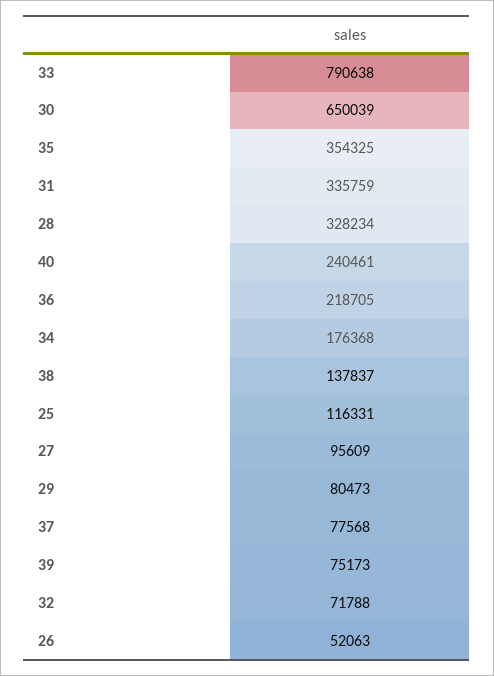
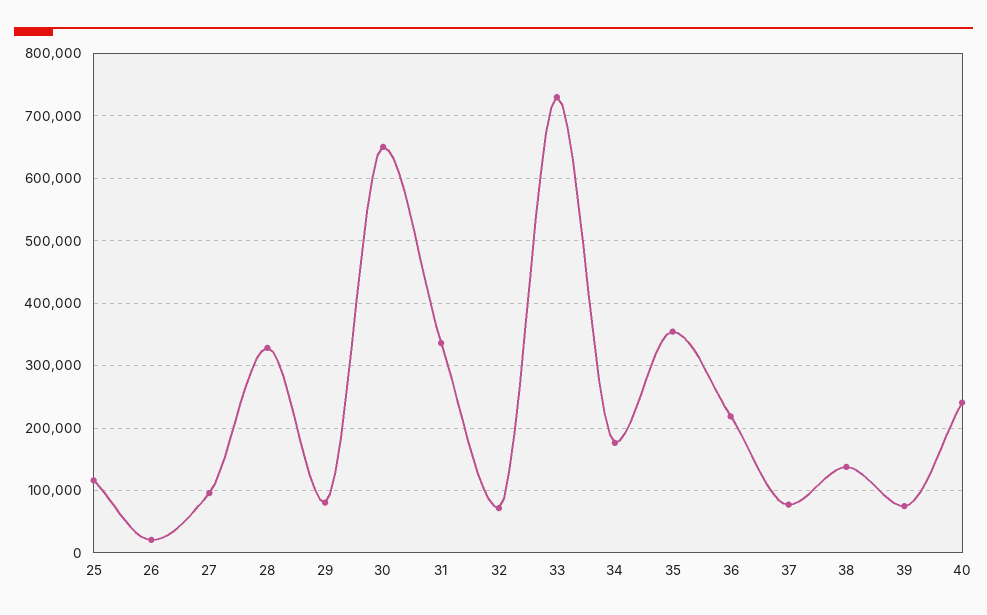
33: 790638 -> 730000
26: 52063 -> 20000

